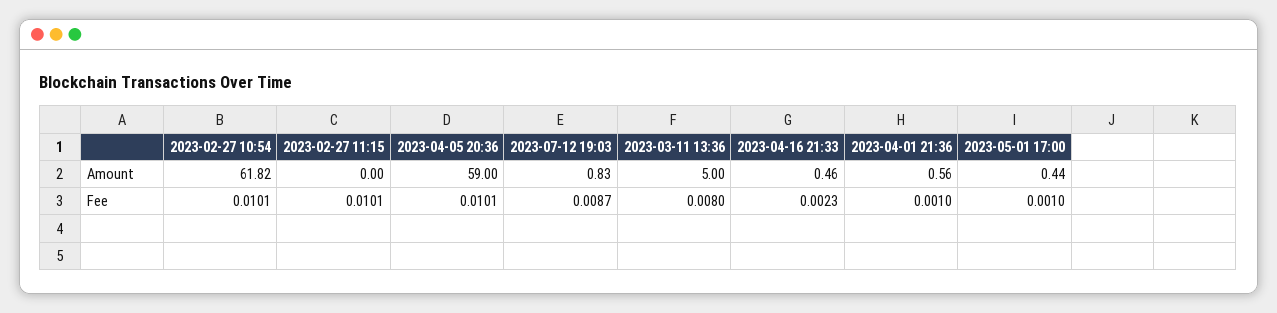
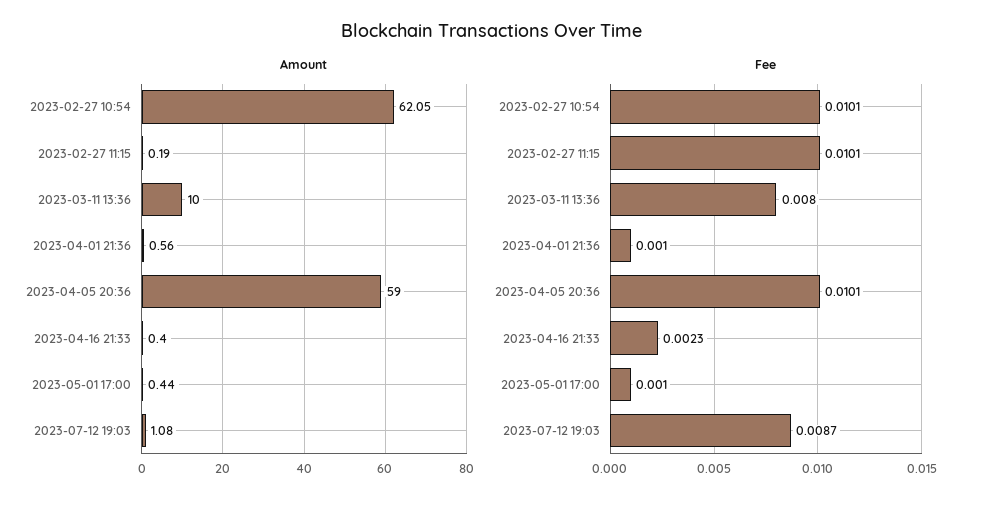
Amount, 2023-02-27 10:54: 61.82 -> 62.05
Amount, 2023-02-27 11:15: 0 -> 0.19
Amount, 2023-07-12 19:03: 0.83 -> 1.08
Amount, 2023-03-11 13:36: 5 -> 10
Amount, 2023-04-16 21:33: 0.46 -> 0.4

